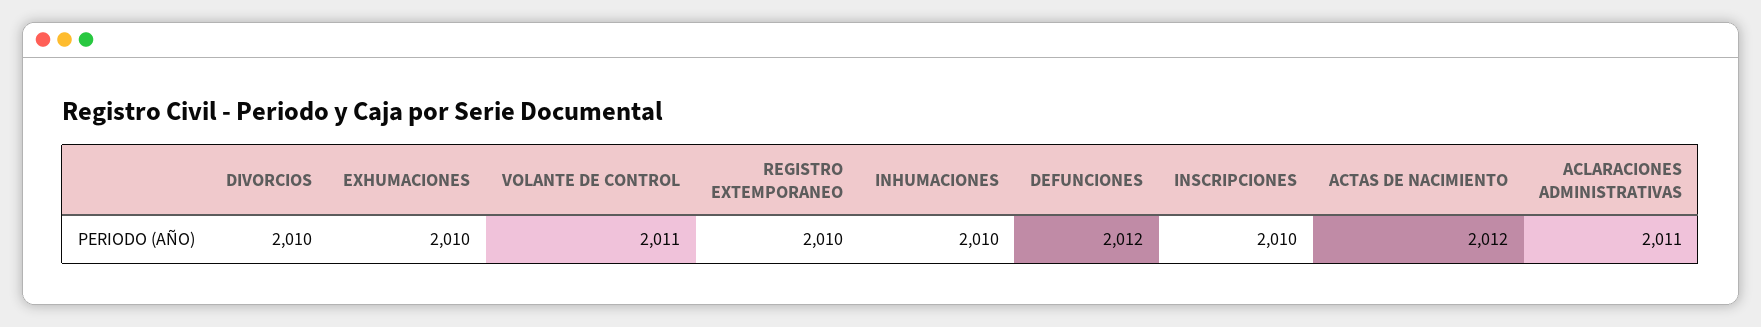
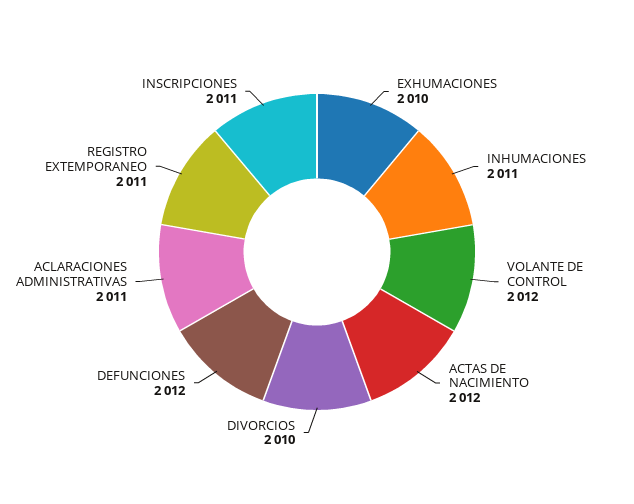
VOLANTE DE CONTROL: 2011 -> 2012
REGISTRO EXTEMPORANEO: 2010 -> 2011
INHUMACIONES: 2010 -> 2011
INSCRIPCIONES: 2010 -> 2011

